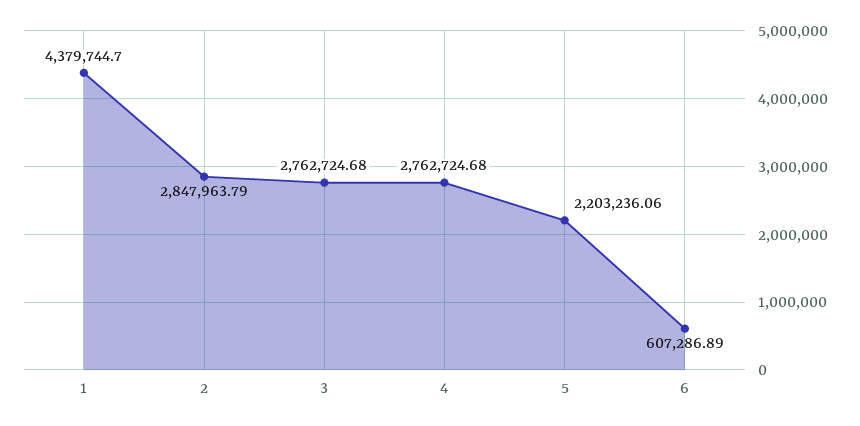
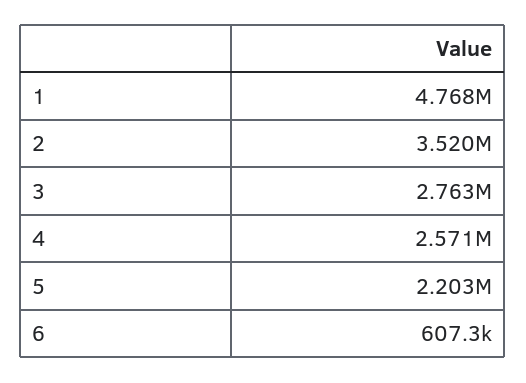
1: 4379744.7 -> 4768000
2: 2847963.79 -> 3520000
4: 2762724.68 -> 2571000

